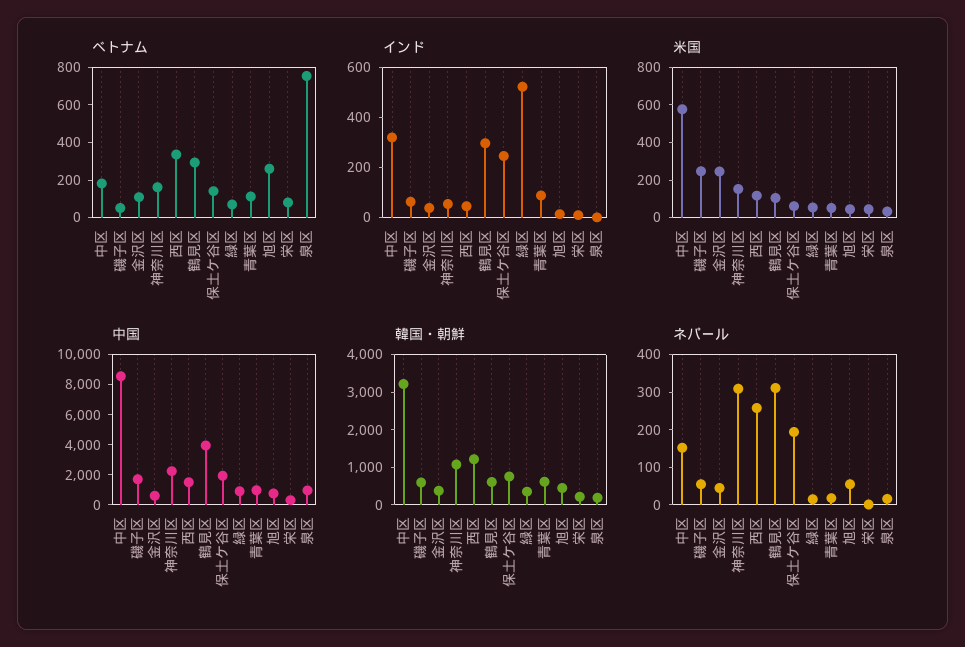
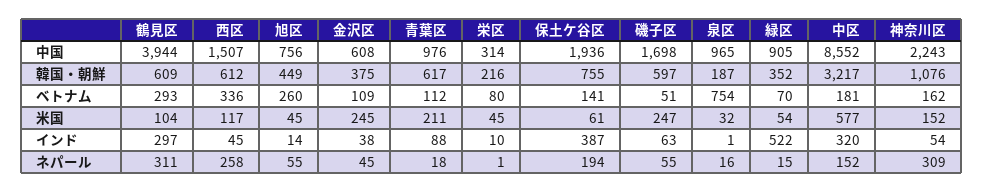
インド, 保土ケ谷区: 250 -> 387
米国, 青葉区: 50 -> 211
韓国・朝鮮, 西区: 1250 -> 612

